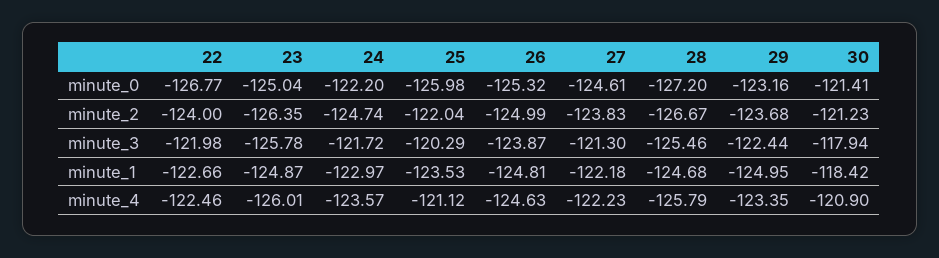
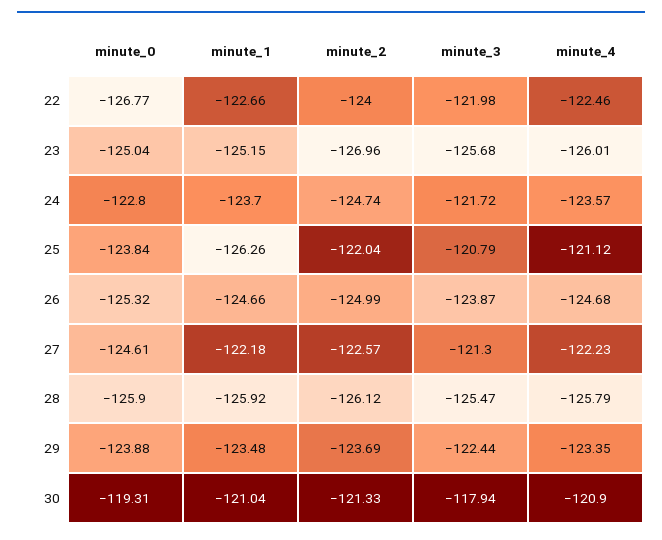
24, minute_0: -122.2 -> -122.8
25, minute_0: -125.98 -> -123.84
28, minute_0: -127.2 -> -125.9
29, minute_0: -123.16 -> -123.88
30, minute_0: -121.41 -> -119.31
23, minute_2: -126.35 -> -126.96
27, minute_2: -123.83 -> -122.57
28, minute_2: -126.67 -> -126.12
29, minute_2: -123.68 -> -123.69
30, minute_2: -121.23 -> -121.33
23, minute_3: -125.78 -> -125.68
25, minute_3: -120.29 -> -120.79
28, minute_3: -125.46 -> -125.47
23, minute_1: -124.87 -> -125.15
24, minute_1: -122.97 -> -123.7
25, minute_1: -123.53 -> -126.26
26, minute_1: -124.81 -> -124.66
28, minute_1: -124.68 -> -125.92
29, minute_1: -124.95 -> -123.48
30, minute_1: -118.42 -> -121.04
26, minute_4: -124.63 -> -124.68

